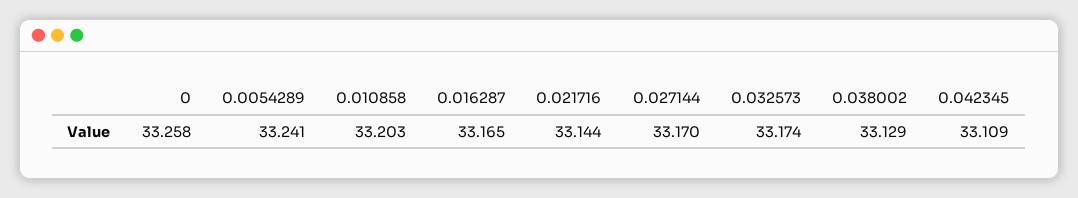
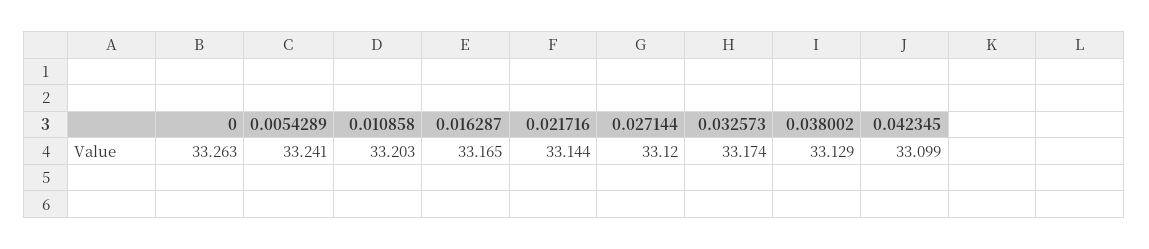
0: 33.258 -> 33.263
0.027144: 33.17 -> 33.12
0.042345: 33.109 -> 33.099

